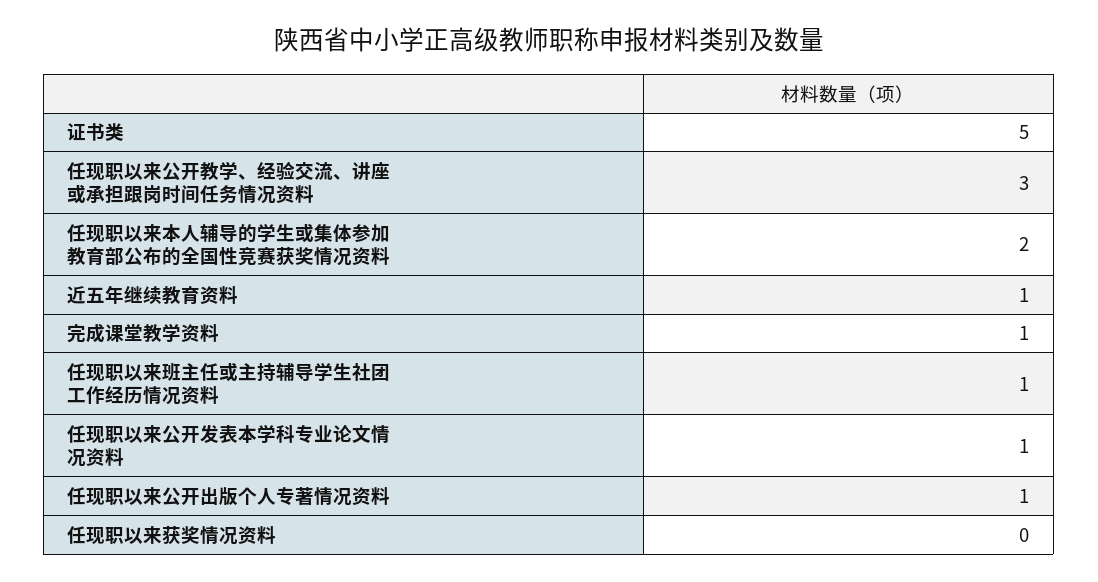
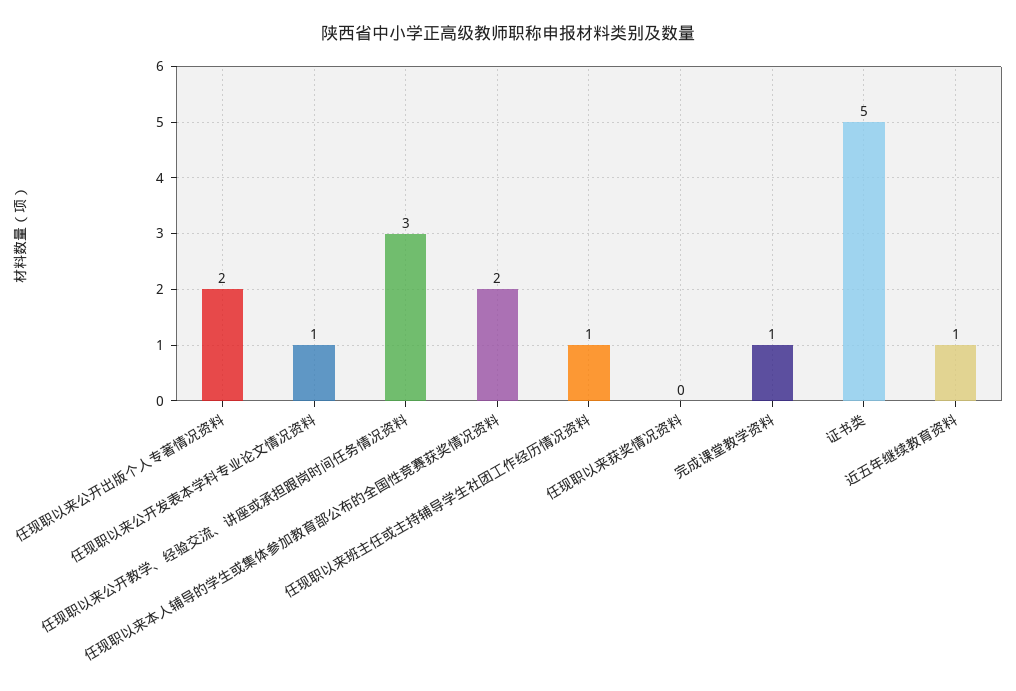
任现职以来公开出版个人专著情况资料: 1 -> 2

